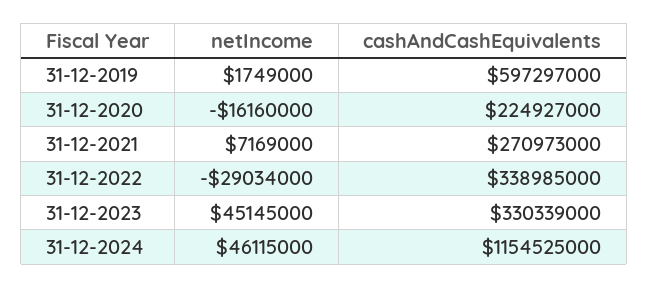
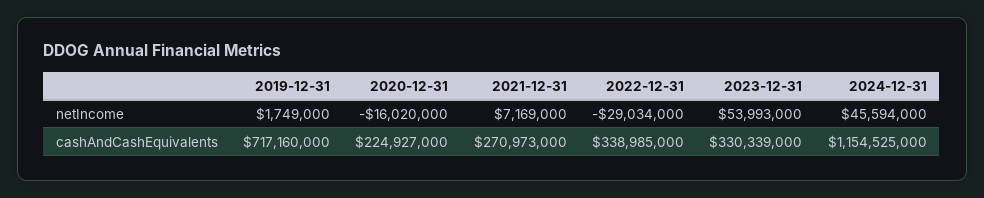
cashAndCashEquivalents, 31-12-2019: 597297000 -> 717160000
netIncome, 31-12-2020: -16160000 -> -16020000
netIncome, 31-12-2023: 45145000 -> 53993000
netIncome, 31-12-2024: 46115000 -> 45594000

